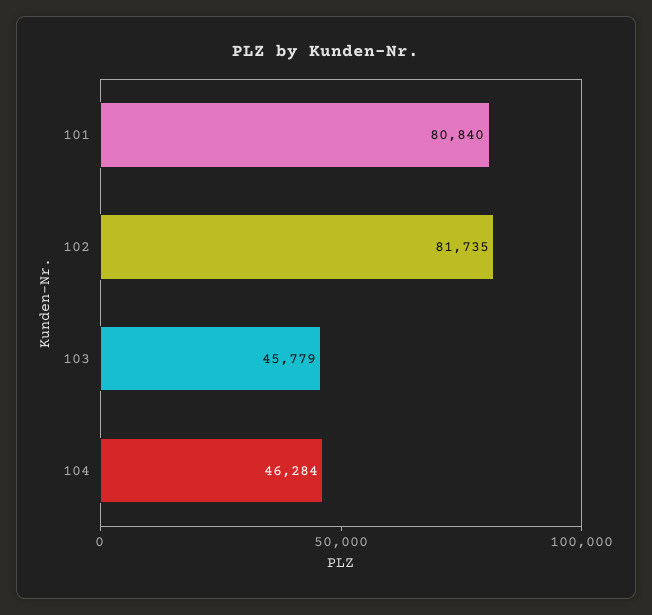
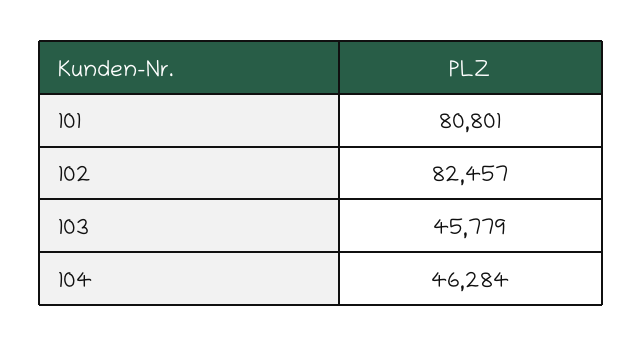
101: 80840 -> 80801
102: 81735 -> 82457

